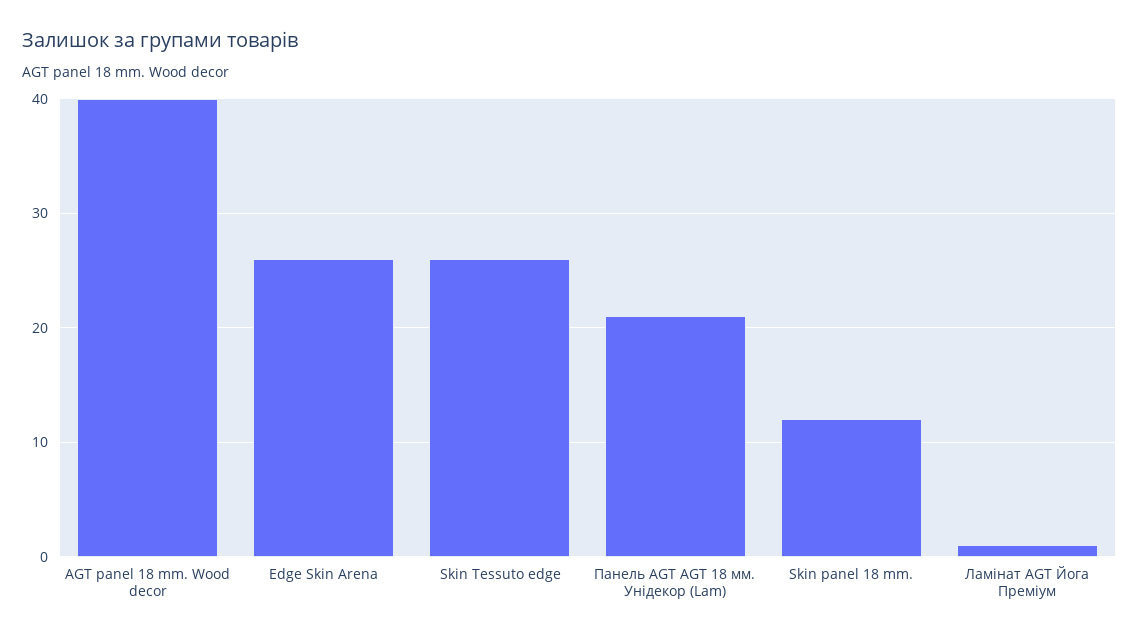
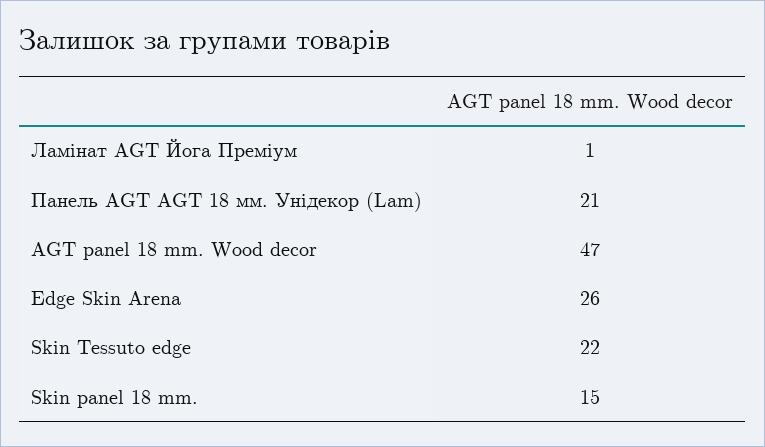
AGT panel 18 mm. Wood decor: 40 -> 47
Skin Tessuto edge: 26 -> 22
Skin panel 18 mm.: 12 -> 15

